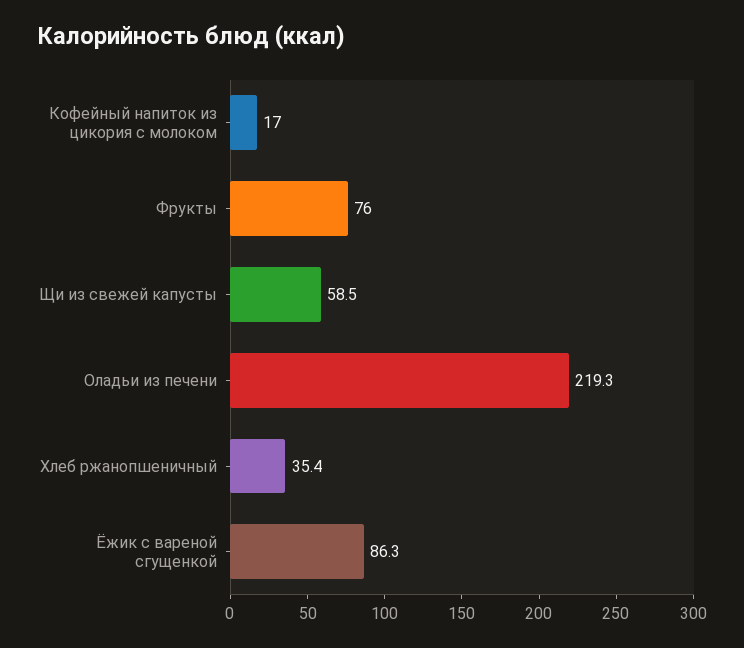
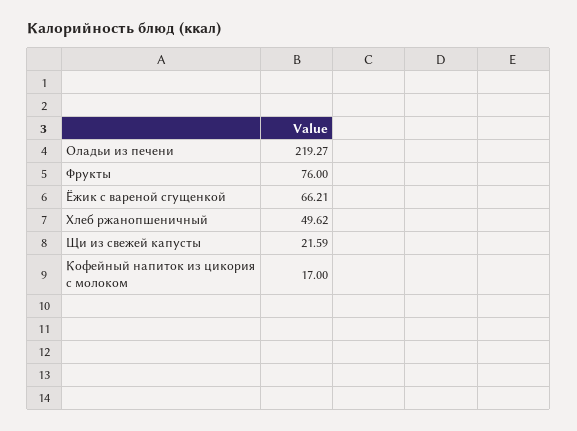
Щи из свежей капусты: 58.5 -> 21.59
Хлеб ржанопшеничный: 35.4 -> 49.62
Ёжик с вареной сгущенкой: 86.3 -> 66.21

